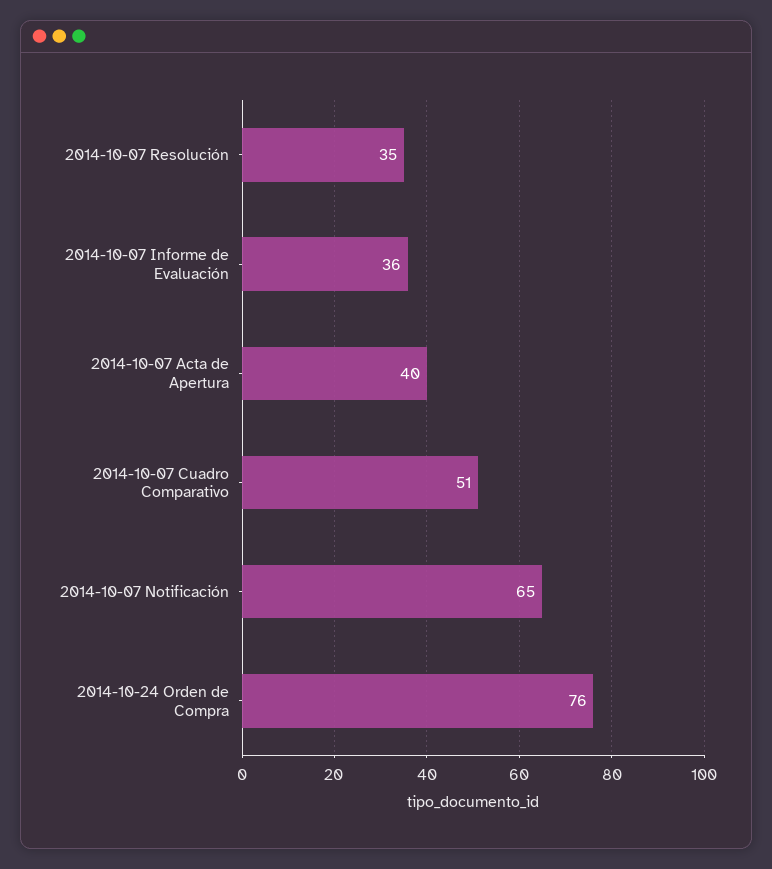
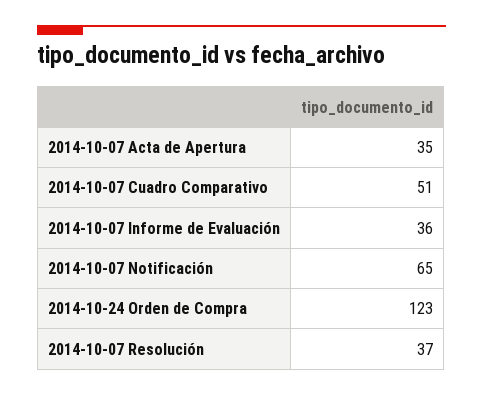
2014-10-07 Resolución: 35 -> 37
2014-10-07 Acta de Apertura: 40 -> 35
2014-10-24 Orden de Compra: 76 -> 123

